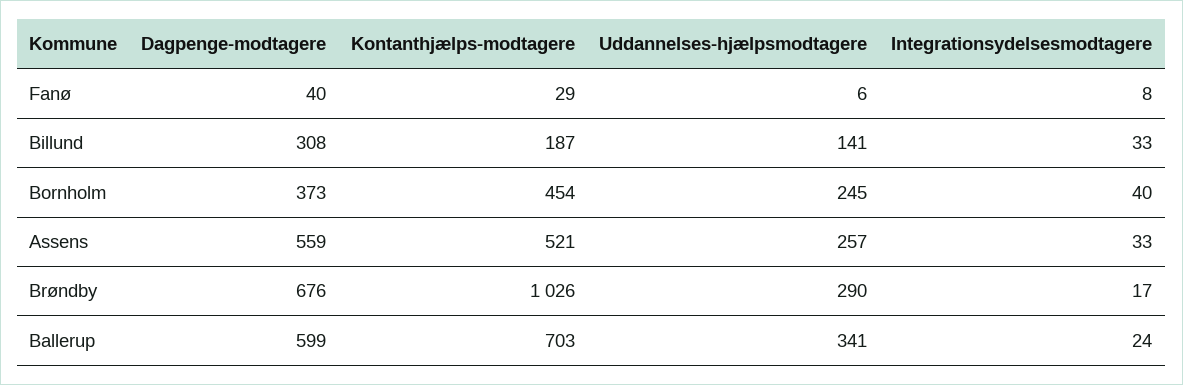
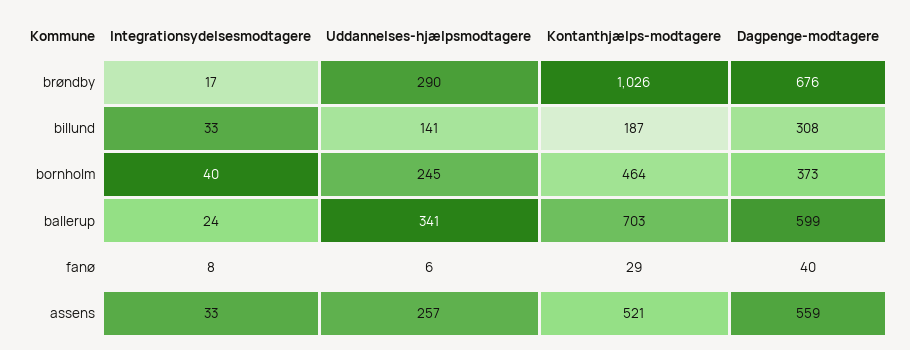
Kontanthjælps-modtagere, Bornholm: 454 -> 464

